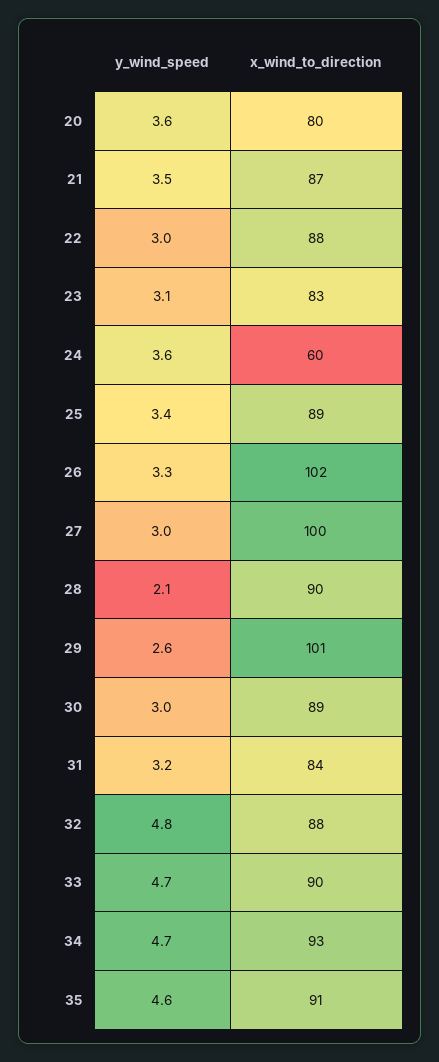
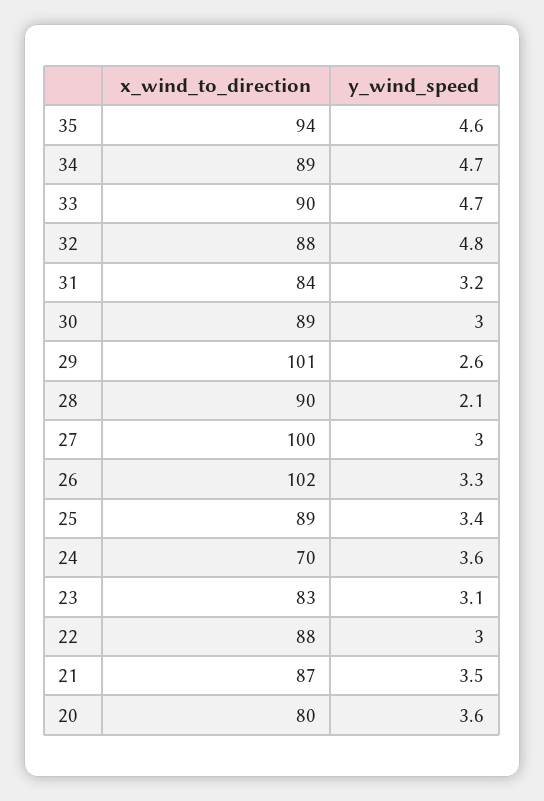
x_wind_to_direction, 24: 60 -> 70
x_wind_to_direction, 34: 93 -> 89
x_wind_to_direction, 35: 91 -> 94

